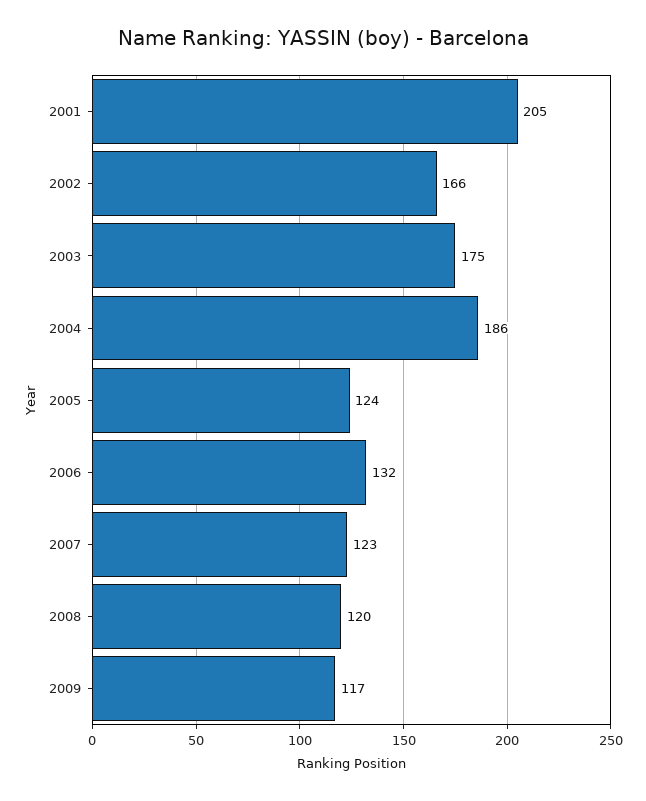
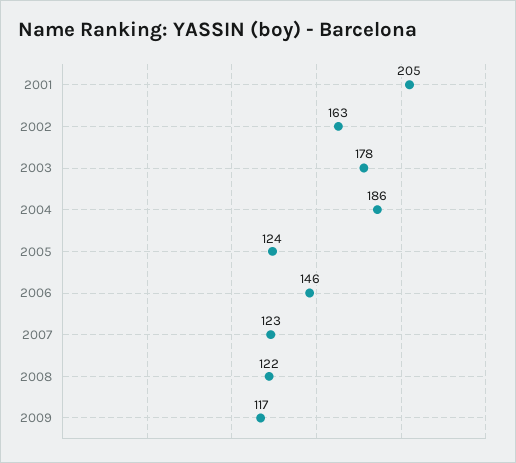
2002: 166 -> 163
2003: 175 -> 178
2006: 132 -> 146
2008: 120 -> 122

